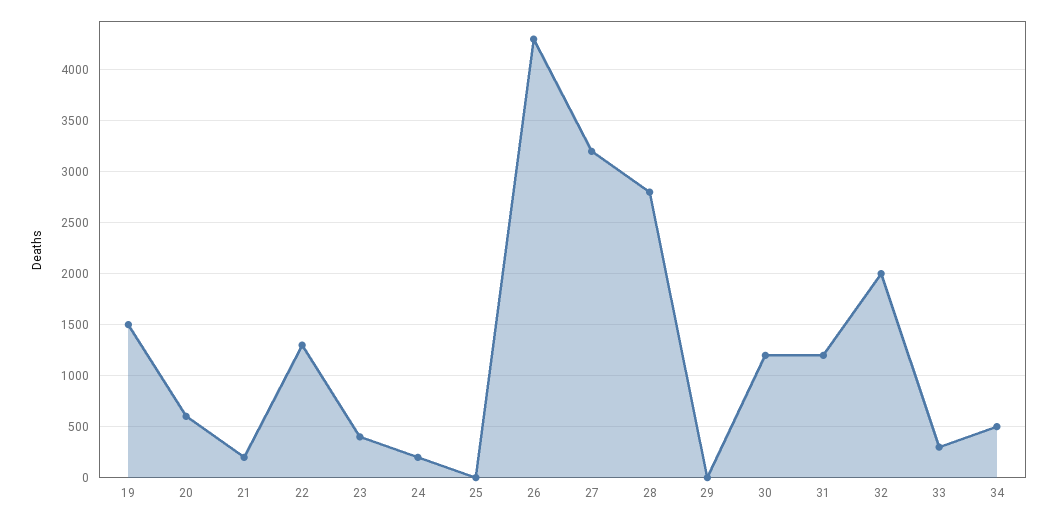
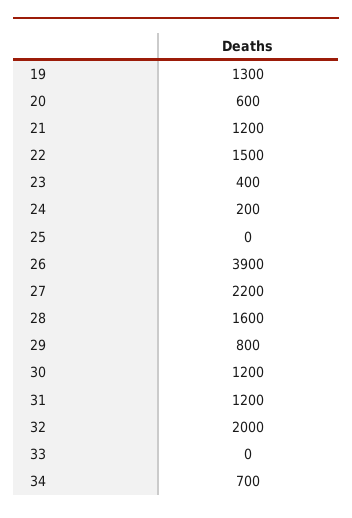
19: 1500 -> 1300
21: 200 -> 1200
22: 1300 -> 1500
26: 4300 -> 3900
27: 3200 -> 2200
28: 2800 -> 1600
29: 0 -> 800
33: 300 -> 0
34: 500 -> 700

